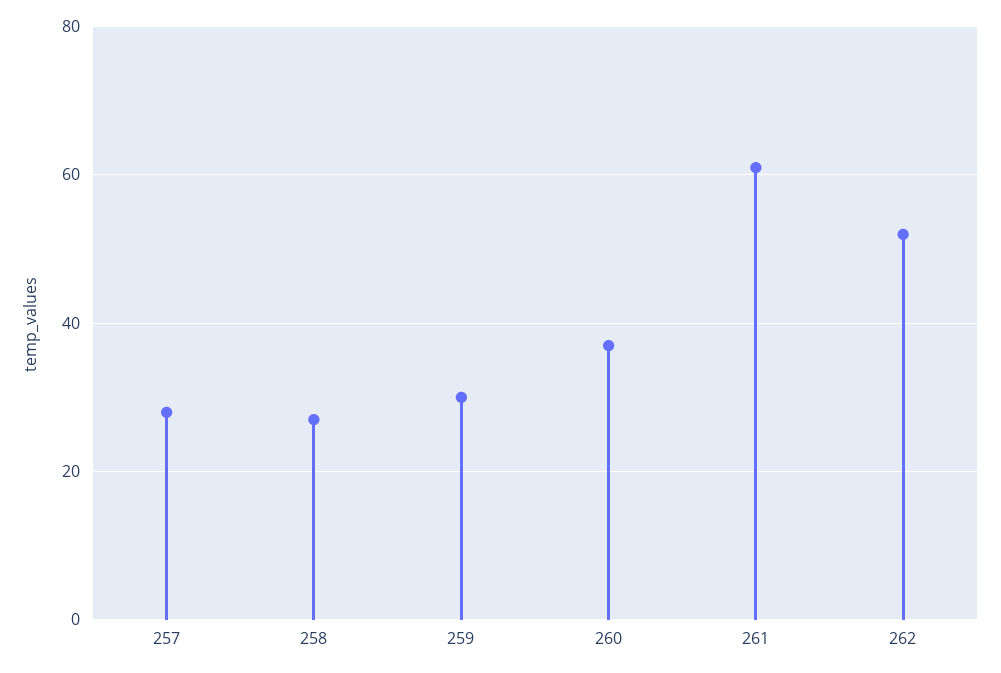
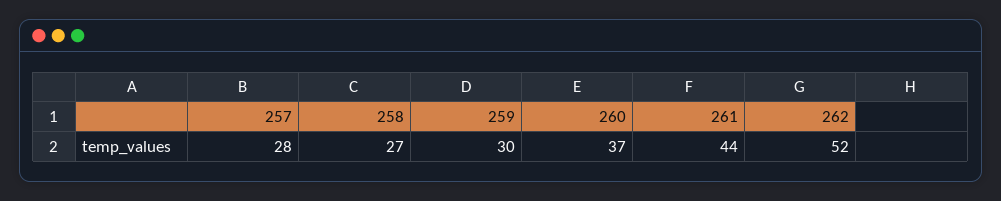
261: 60 -> 44

